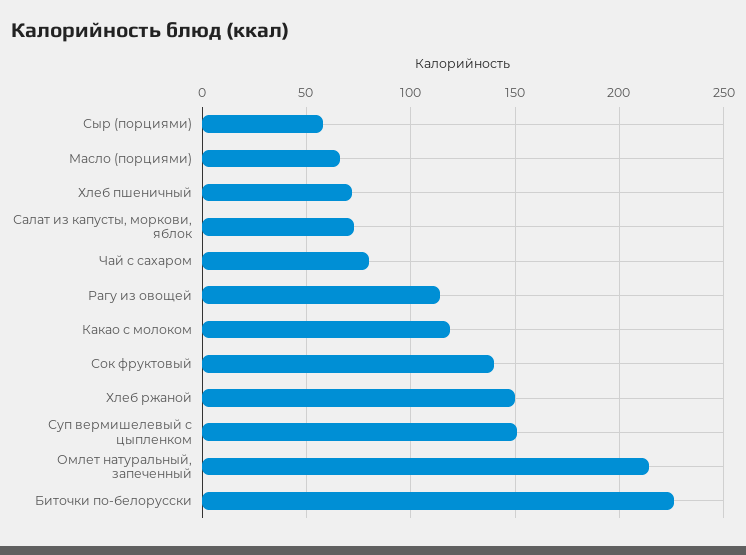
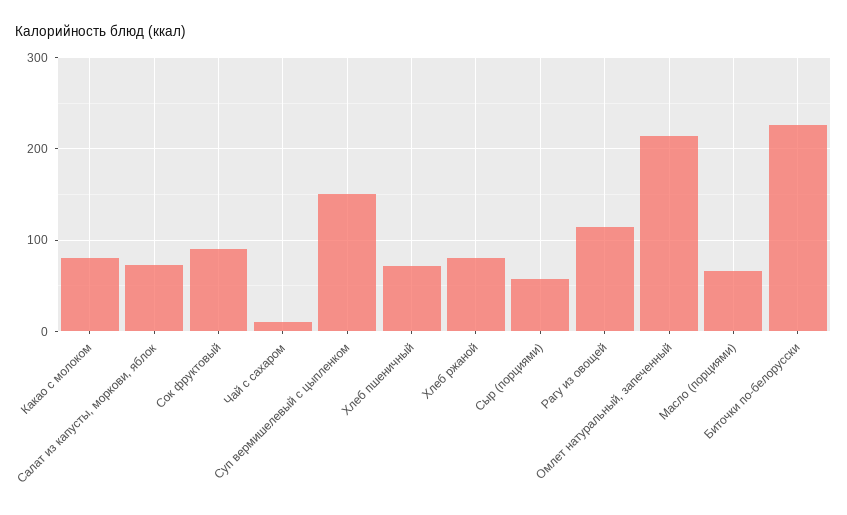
Чай с сахаром: 80 -> 10
Какао с молоком: 120 -> 80
Сок фруктовый: 140 -> 90
Хлеб ржаной: 150 -> 80

